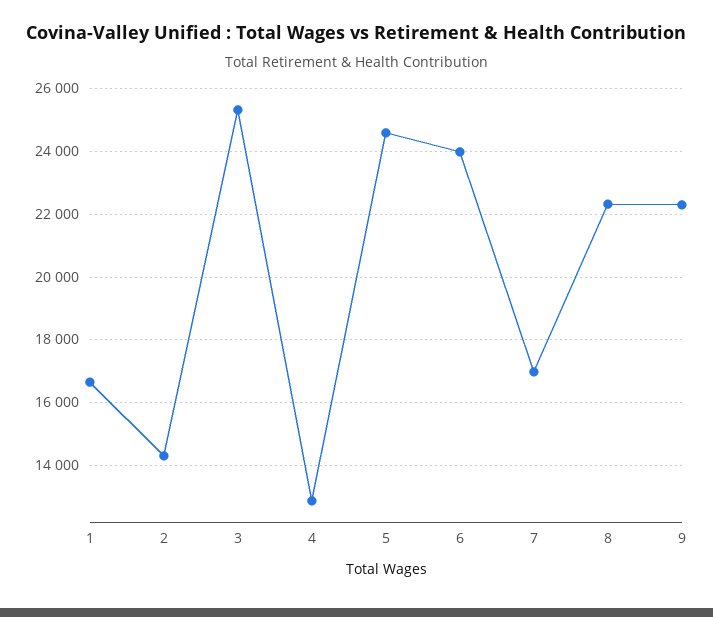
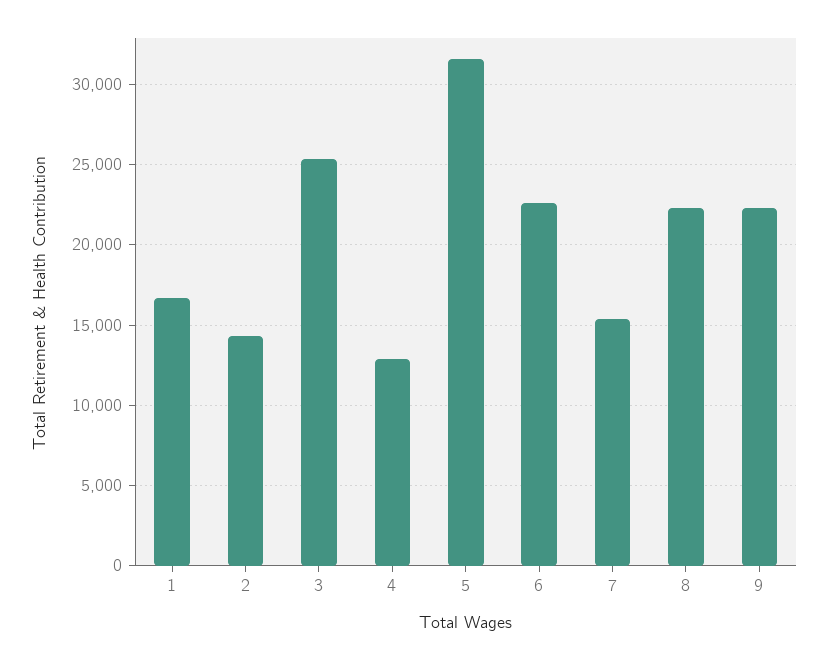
5: 24600 -> 31500
6: 24000 -> 22500
7: 17000 -> 15500

